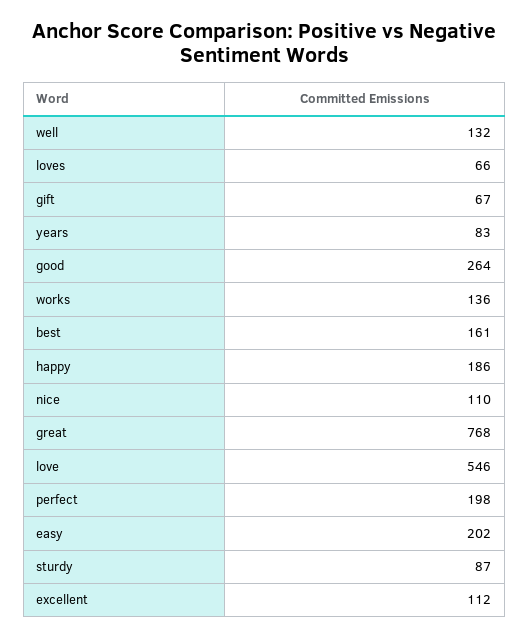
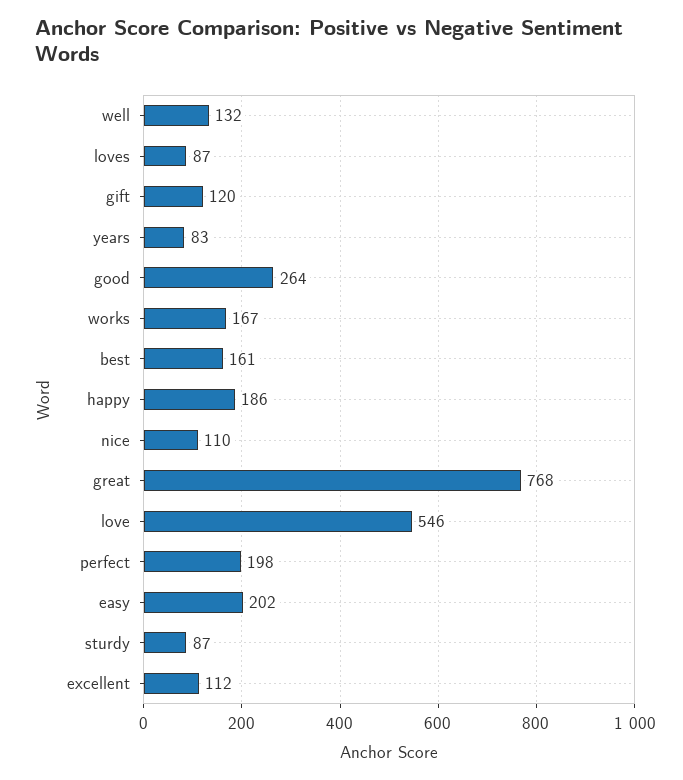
loves: 66 -> 87
gift: 67 -> 120
works: 136 -> 167

